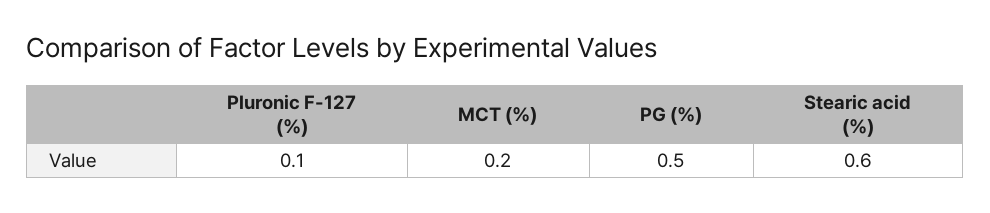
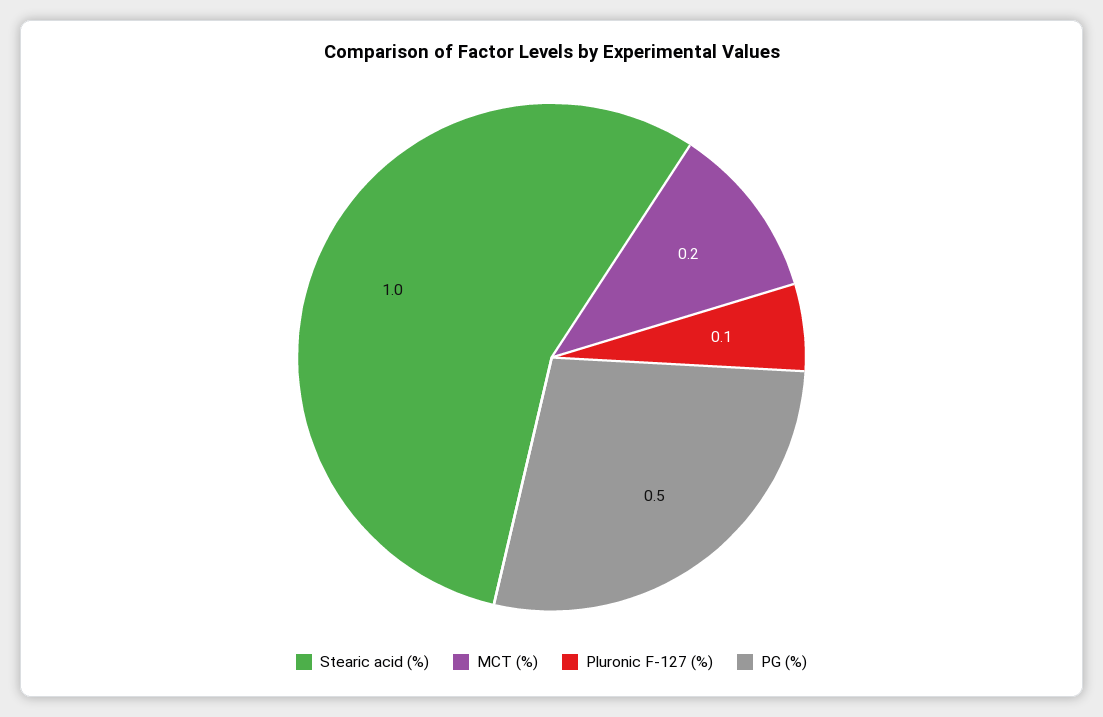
Stearic acid (%): 0.6 -> 1

